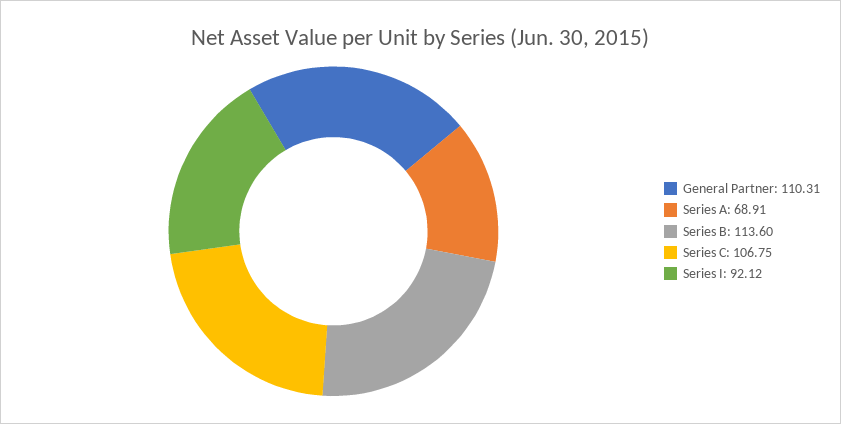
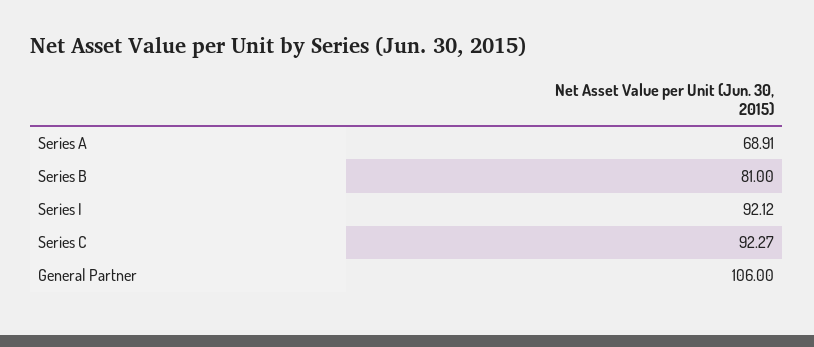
General Partner: 110.31 -> 106
Series B: 113.6 -> 81
Series C: 106.75 -> 92.27

